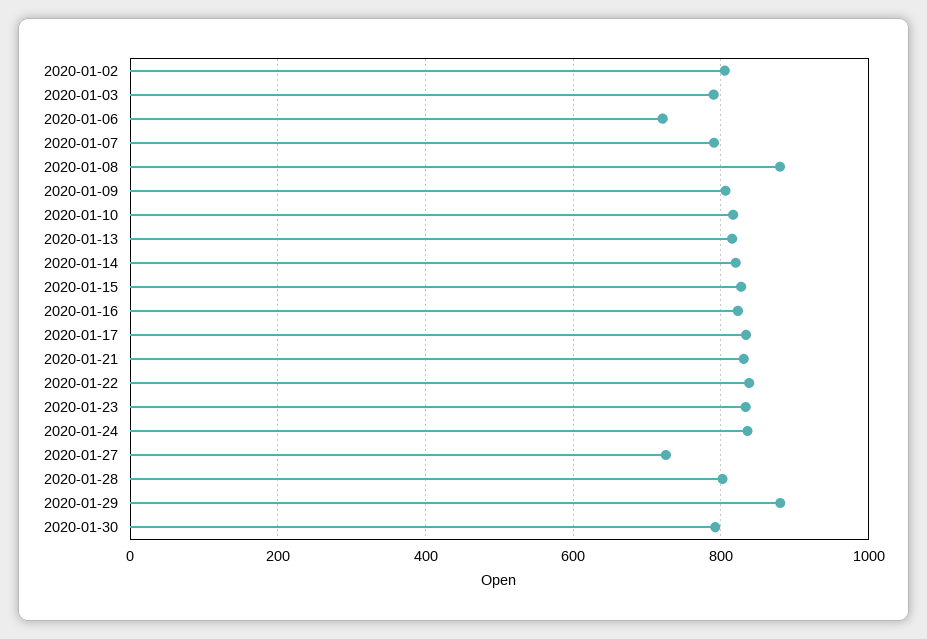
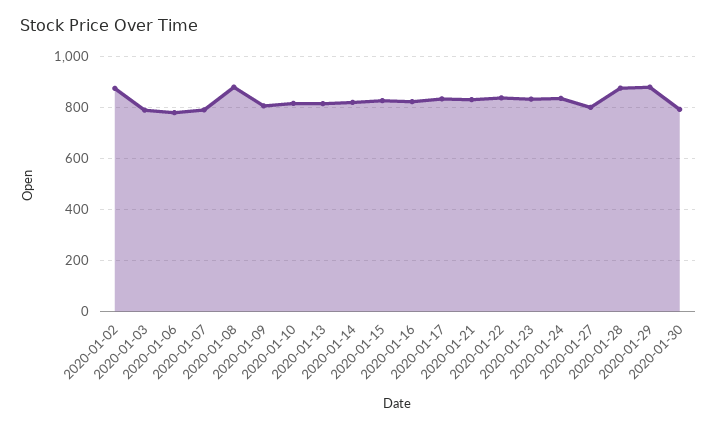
2020-01-02: 800 -> 875
2020-01-06: 720 -> 775
2020-01-27: 720 -> 800
2020-01-28: 800 -> 875

